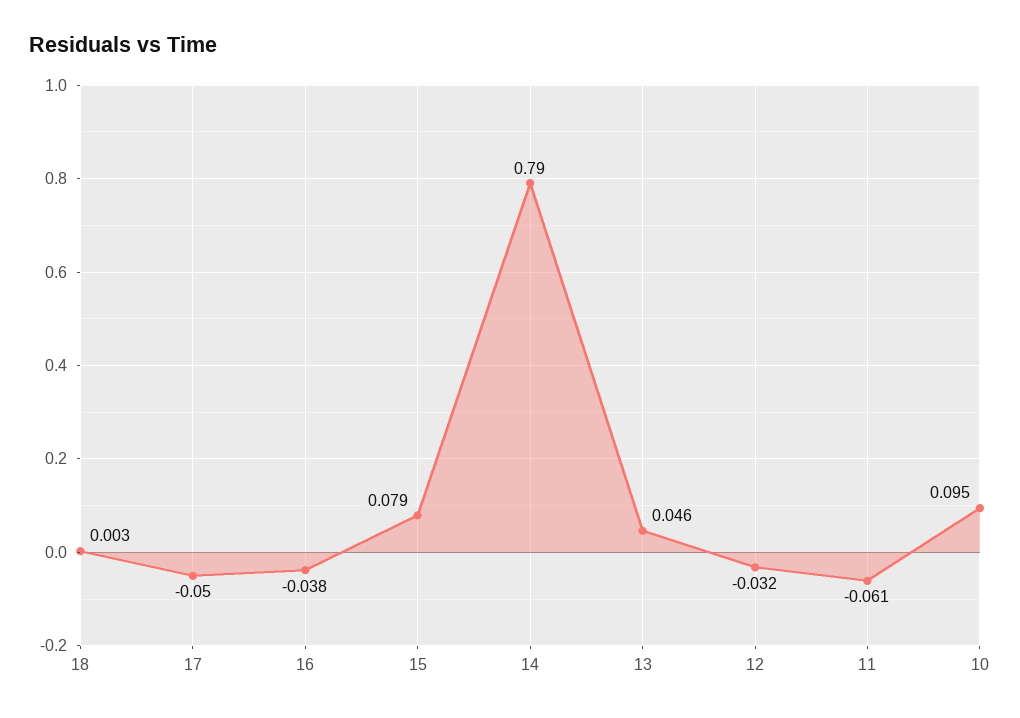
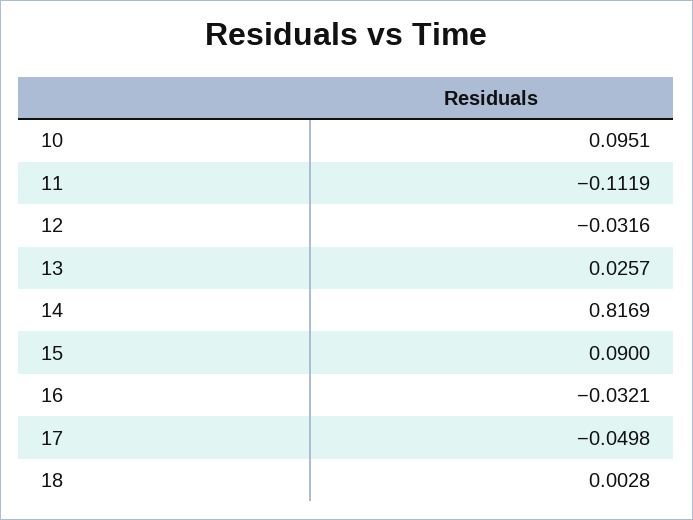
16: -0.038 -> -0.0321
15: 0.079 -> 0.09
14: 0.79 -> 0.8169
13: 0.046 -> 0.0257
11: -0.061 -> -0.1119

